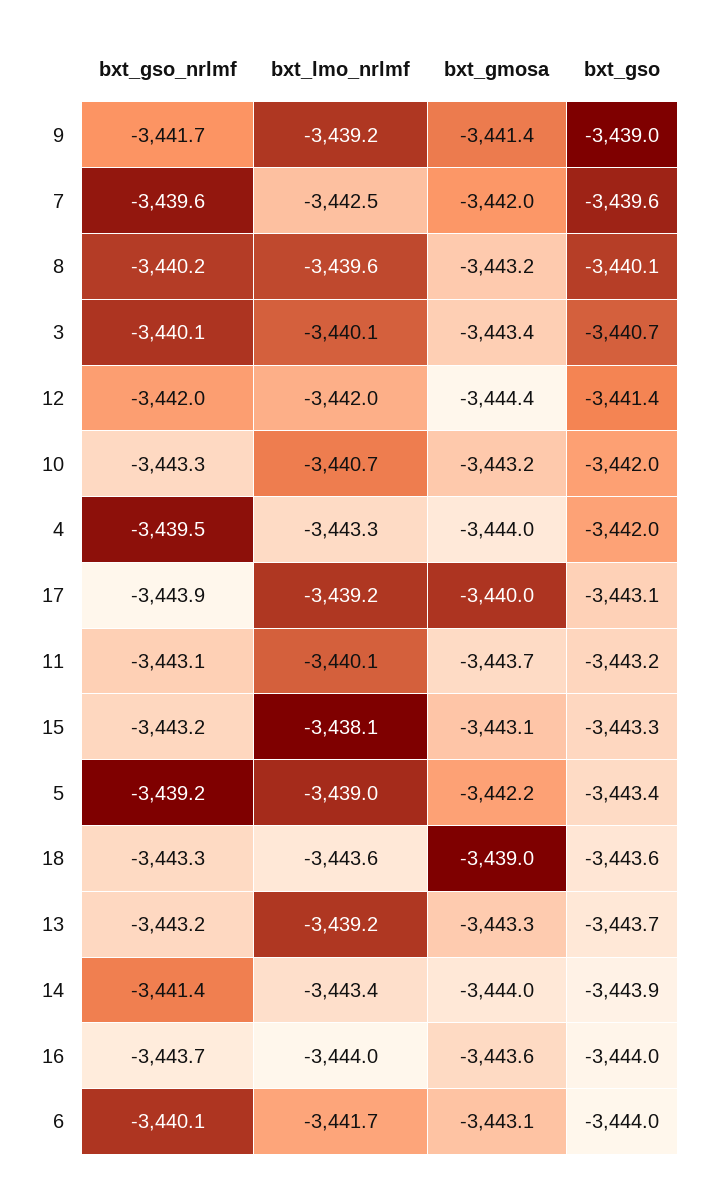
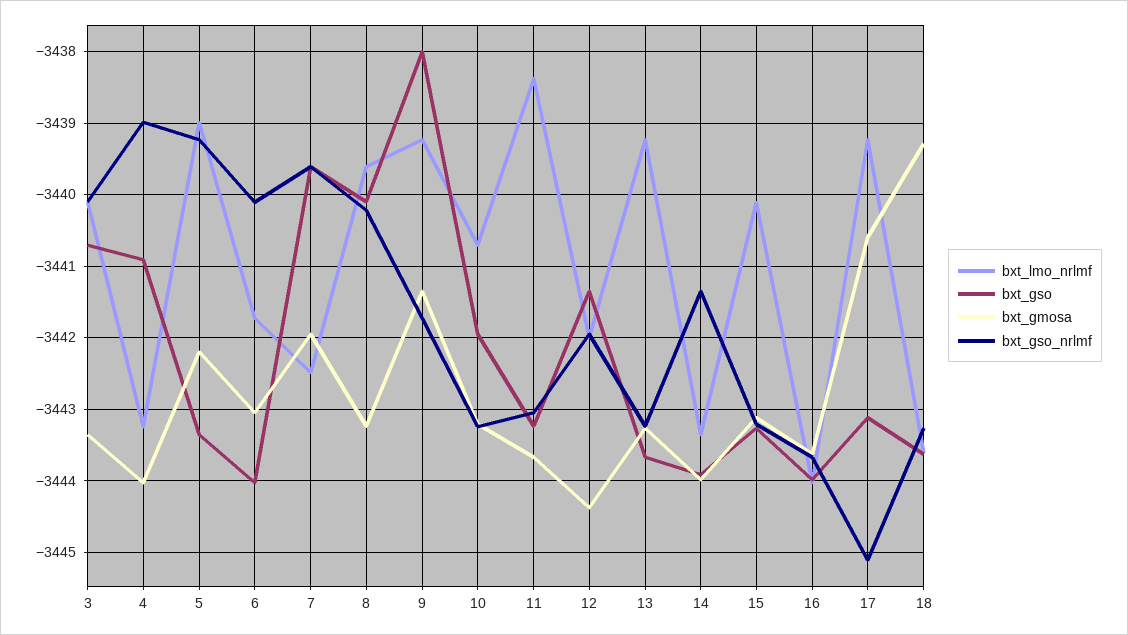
bxt_gso, 9: -3439 -> -3438
bxt_gso_nrlmf, 4: -3439.5 -> -3439
bxt_gso, 4: -3442 -> -3440.9
bxt_gso_nrlmf, 17: -3443.9 -> -3445.1
bxt_gmosa, 17: -3440 -> -3440.6
bxt_lmo_nrlmf, 11: -3440.1 -> -3438.4
bxt_lmo_nrlmf, 15: -3438.1 -> -3440.1
bxt_gmosa, 18: -3439 -> -3439.3

